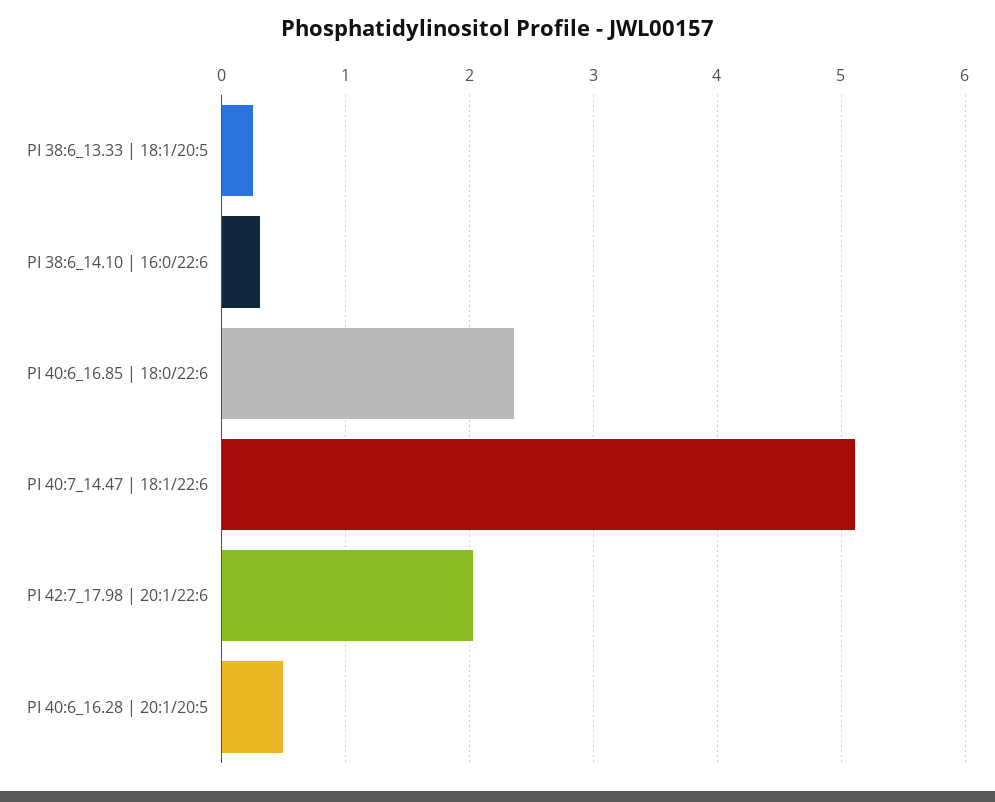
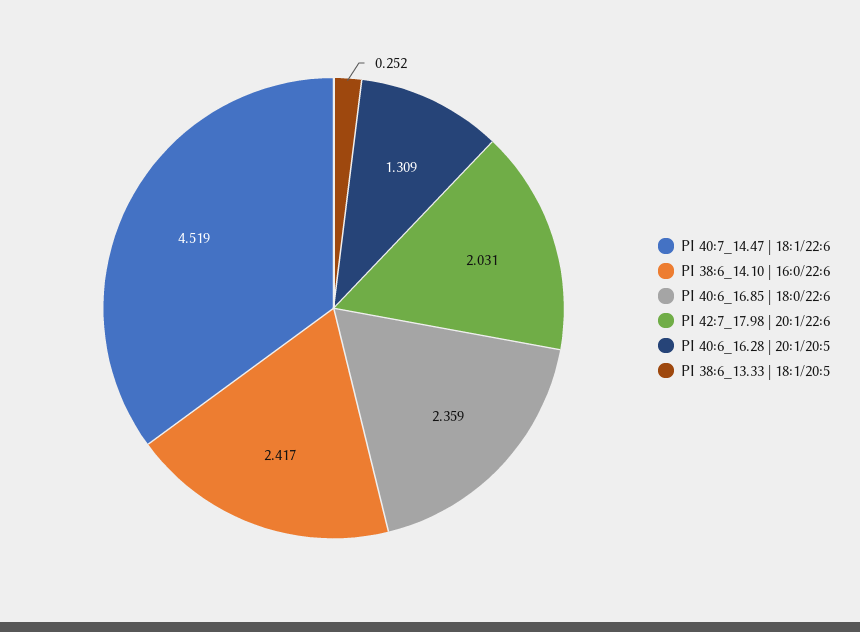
PI 38:6_14.10 | 16:0/22:6: 0.3 -> 2.417
PI 40:7_14.47 | 18:1/22:6: 5.1 -> 4.519
PI 40:6_16.28 | 20:1/20:5: 0.5 -> 1.309

